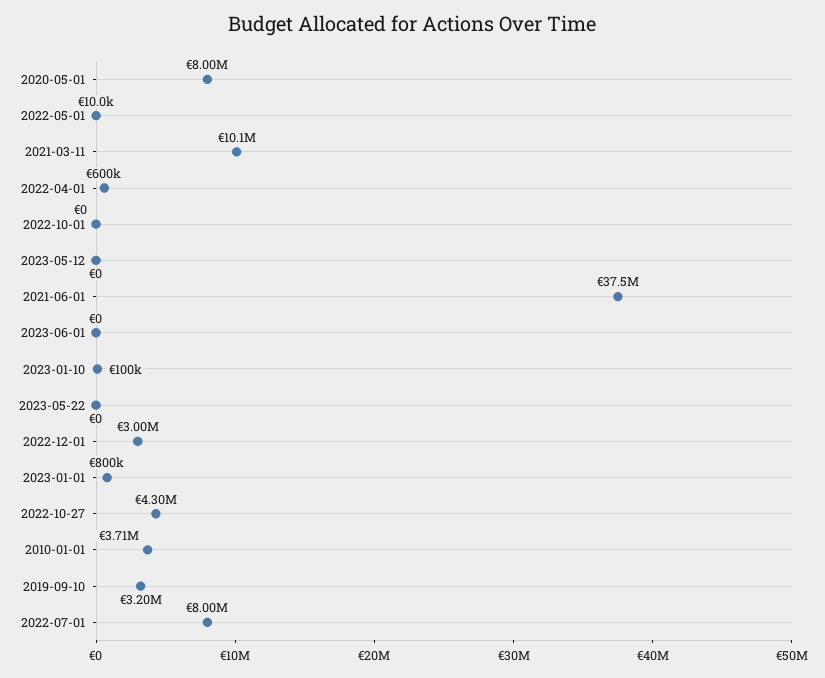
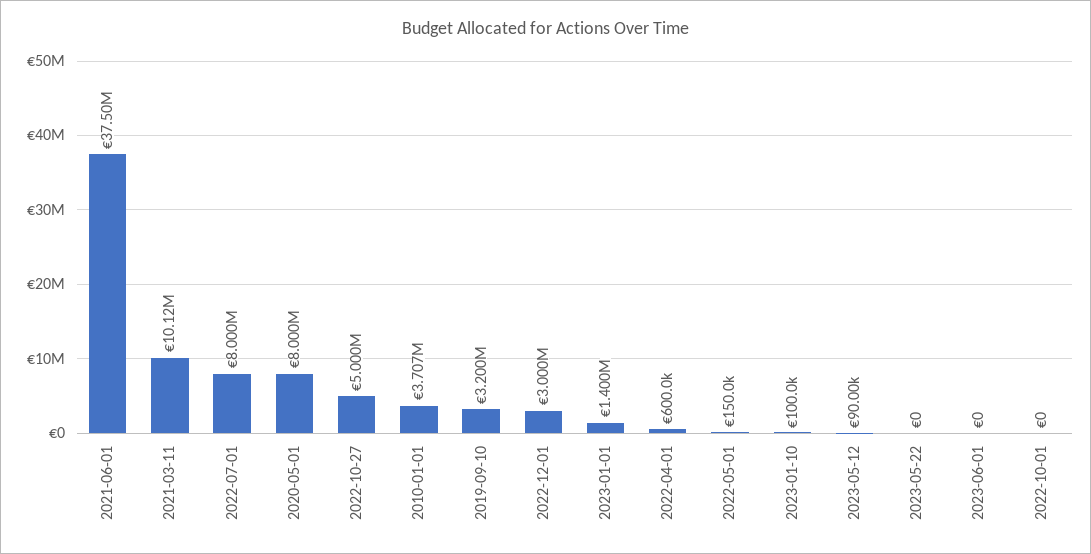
2022-05-01: 10000 -> 150000
2023-05-12: 0 -> 90000
2023-01-01: 800000 -> 1400000
2022-10-27: 4300000 -> 5000000

